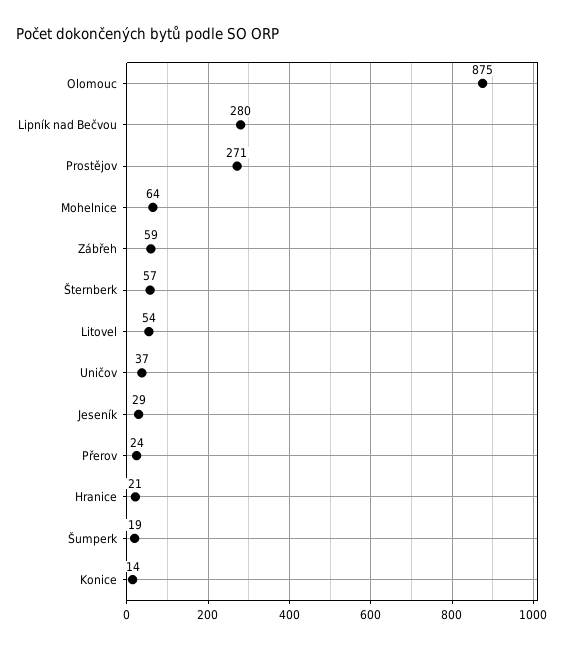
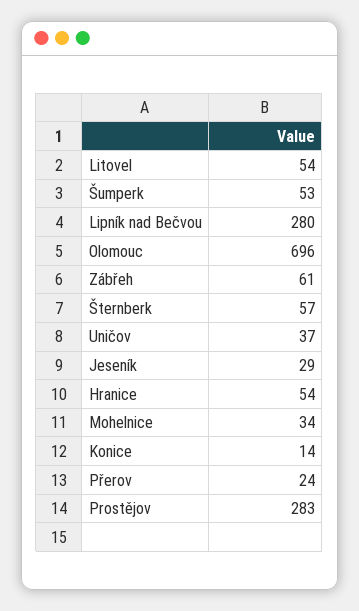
Olomouc: 875 -> 696
Prostějov: 271 -> 283
Mohelnice: 64 -> 34
Zábřeh: 59 -> 61
Hranice: 21 -> 54
Šumperk: 19 -> 53

